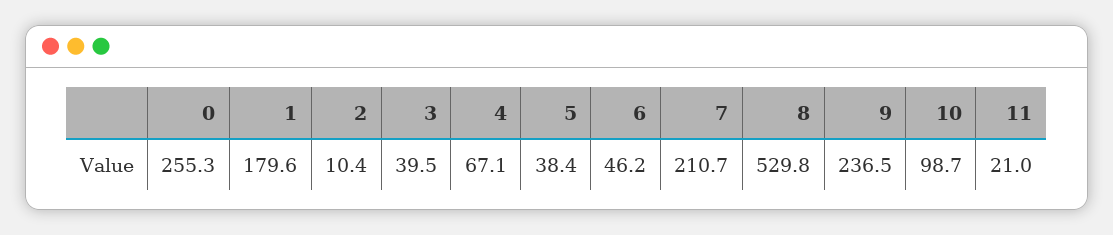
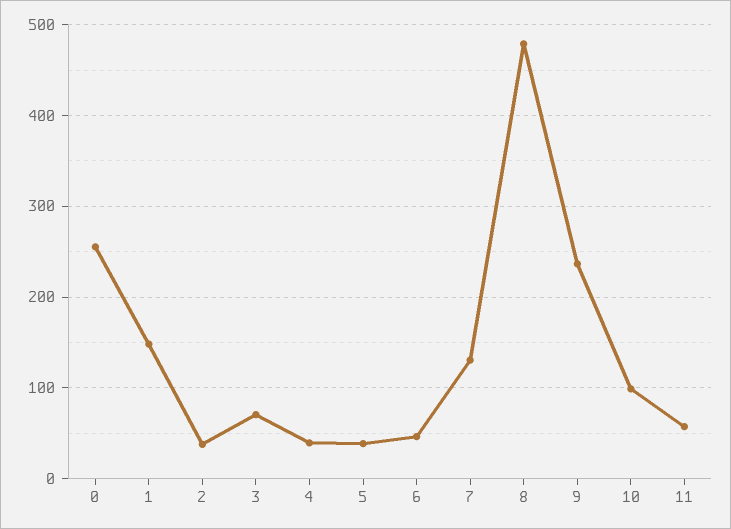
1: 179.6 -> 150
2: 10.4 -> 40
3: 39.5 -> 70
4: 67.1 -> 40
7: 210.7 -> 130
8: 529.8 -> 480
11: 21 -> 60

